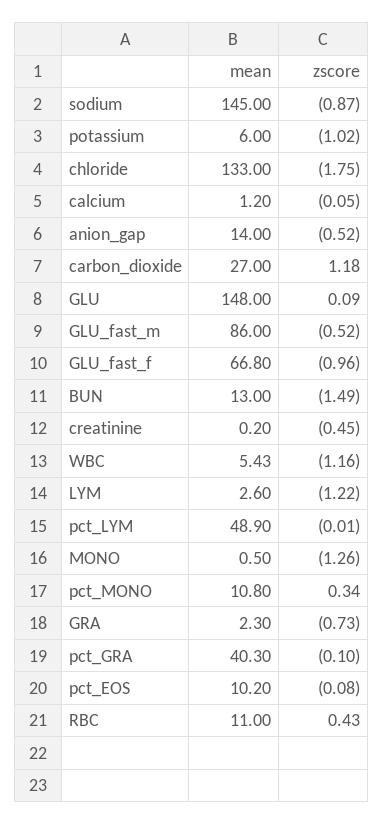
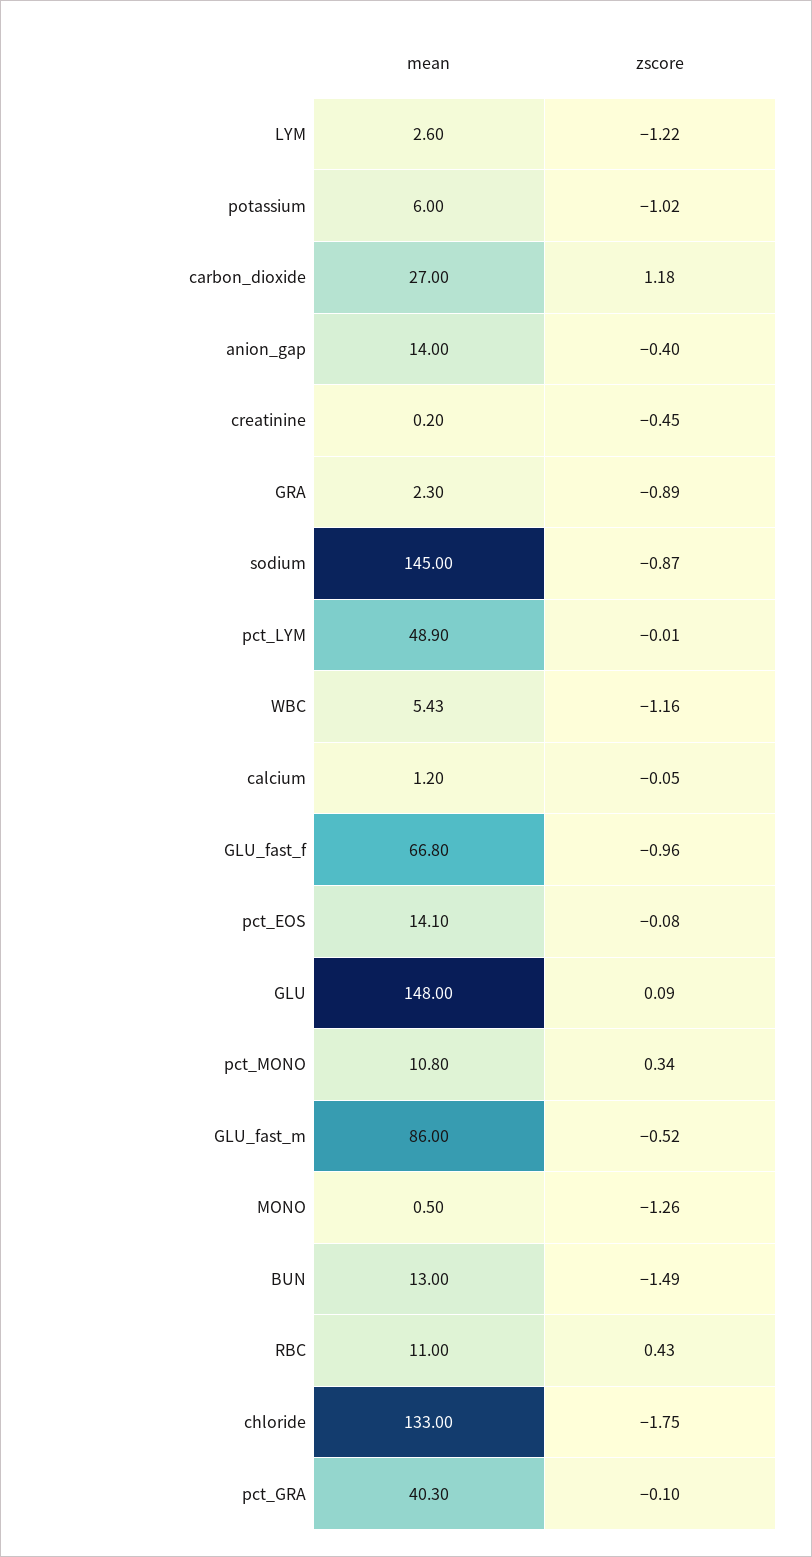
zscore, anion_gap: -0.52 -> -0.4
zscore, GRA: -0.73 -> -0.89
mean, pct_EOS: 10.2 -> 14.1

